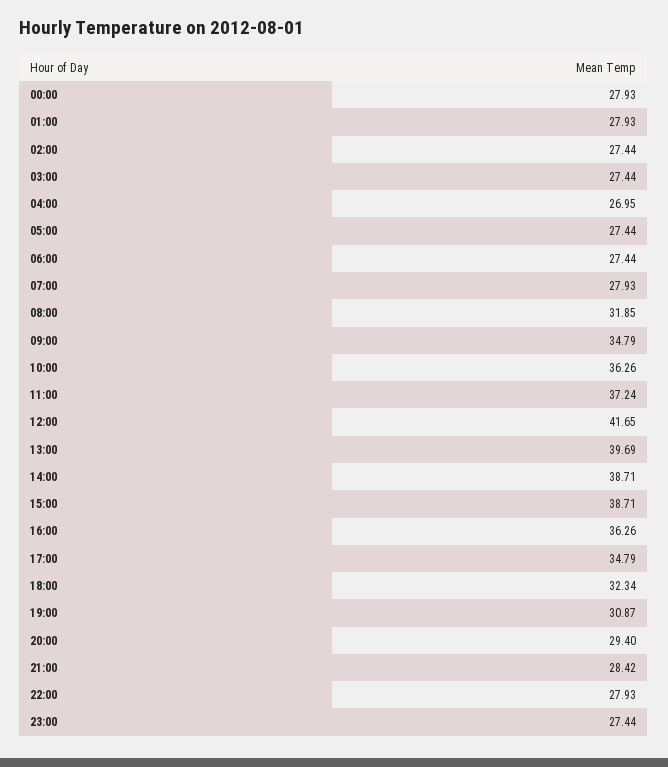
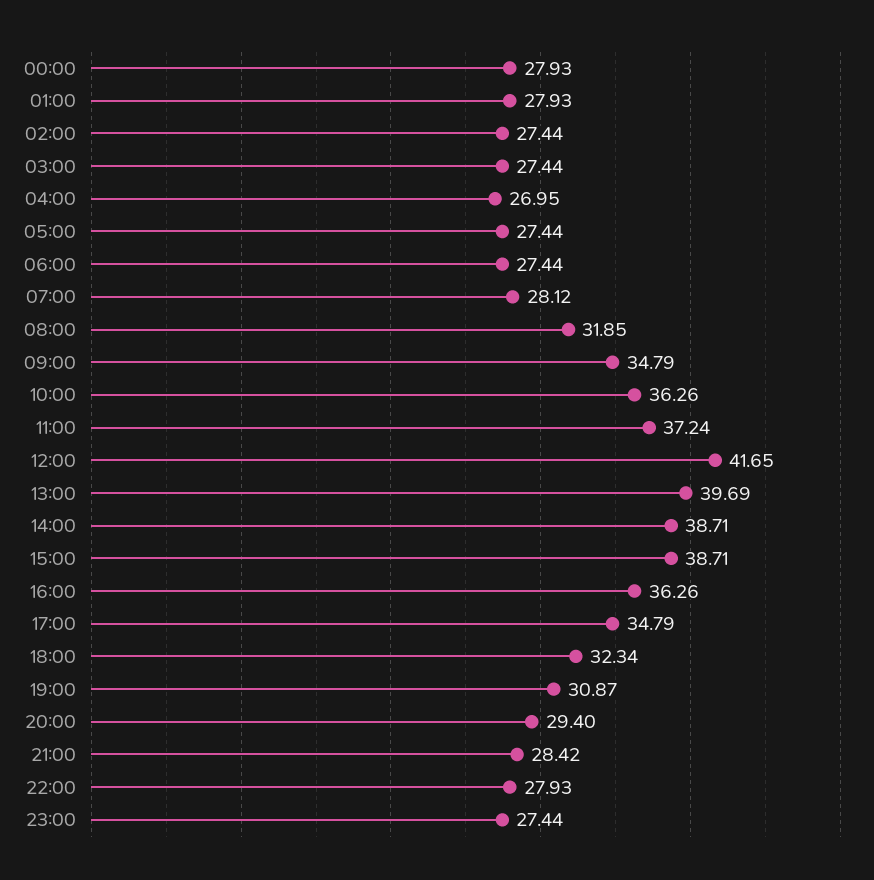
07:00: 27.93 -> 28.12

